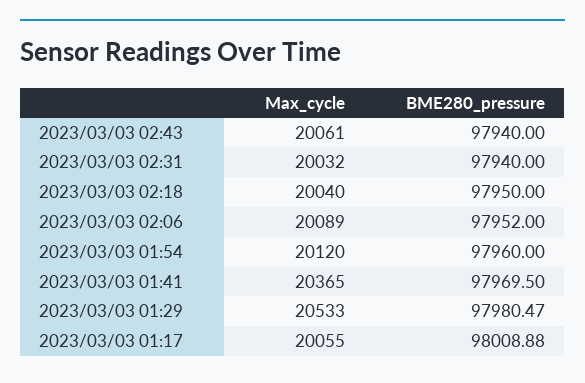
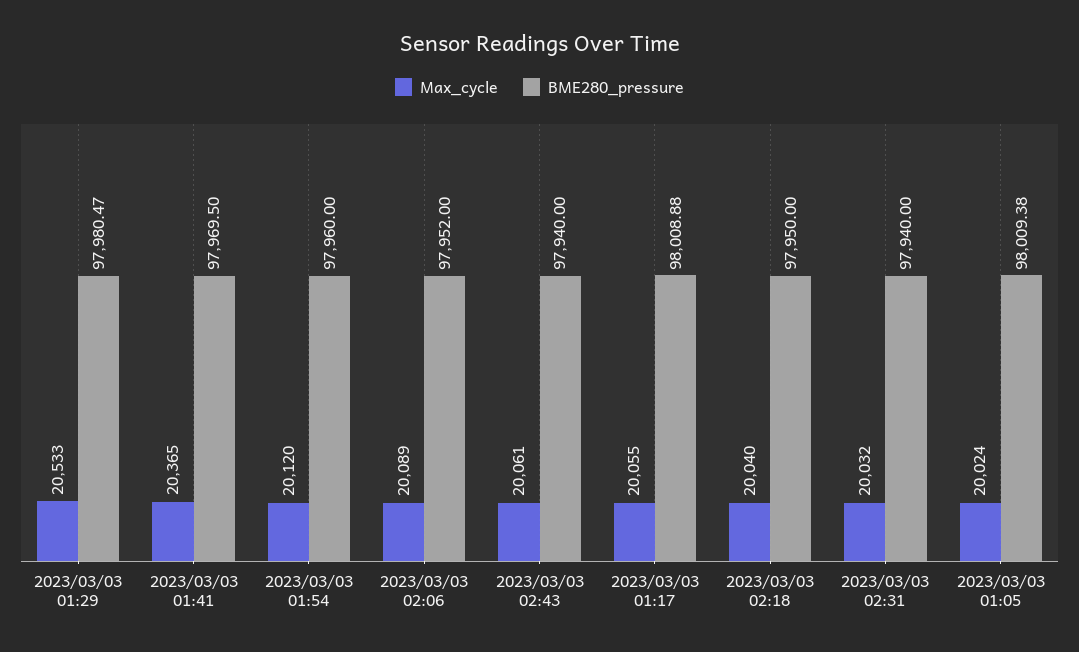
Max_cycle, 2023/03/03 01:05: none -> 20024
BME280_pressure, 2023/03/03 01:05: none -> 98009.38

